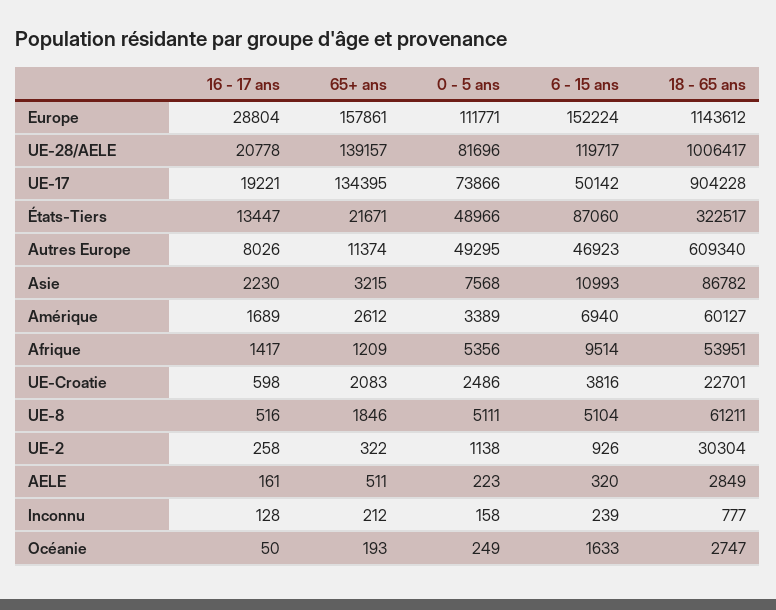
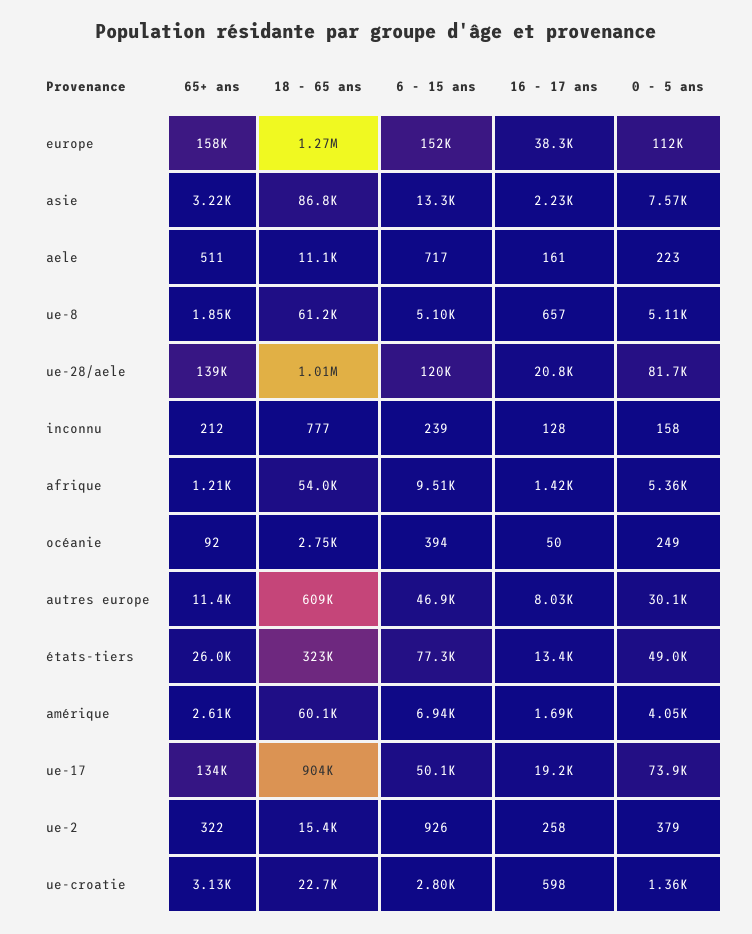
16 - 17 ans, Europe: 28804 -> 38300
18 - 65 ans, Europe: 1143612 -> 1270000
65+ ans, États-Tiers: 21671 -> 26000
6 - 15 ans, États-Tiers: 87060 -> 77300
0 - 5 ans, Autres Europe: 49295 -> 30100
6 - 15 ans, Asie: 10993 -> 13300
0 - 5 ans, Amérique: 3389 -> 4050
65+ ans, UE-Croatie: 2083 -> 3130
0 - 5 ans, UE-Croatie: 2486 -> 1360
6 - 15 ans, UE-Croatie: 3816 -> 2800
16 - 17 ans, UE-8: 516 -> 657
0 - 5 ans, UE-2: 1138 -> 379
18 - 65 ans, UE-2: 30304 -> 15400
6 - 15 ans, AELE: 320 -> 717
18 - 65 ans, AELE: 2849 -> 11100
65+ ans, Océanie: 193 -> 92
6 - 15 ans, Océanie: 1633 -> 394

